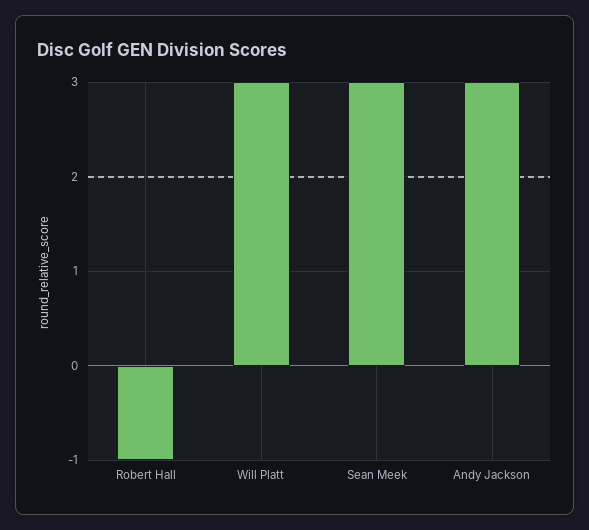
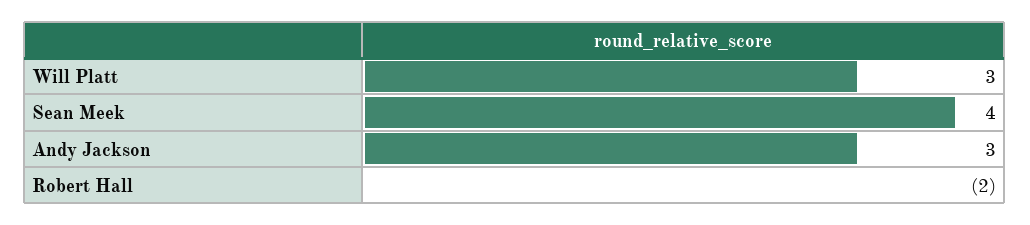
Robert Hall: -1 -> -2
Sean Meek: 3 -> 4

